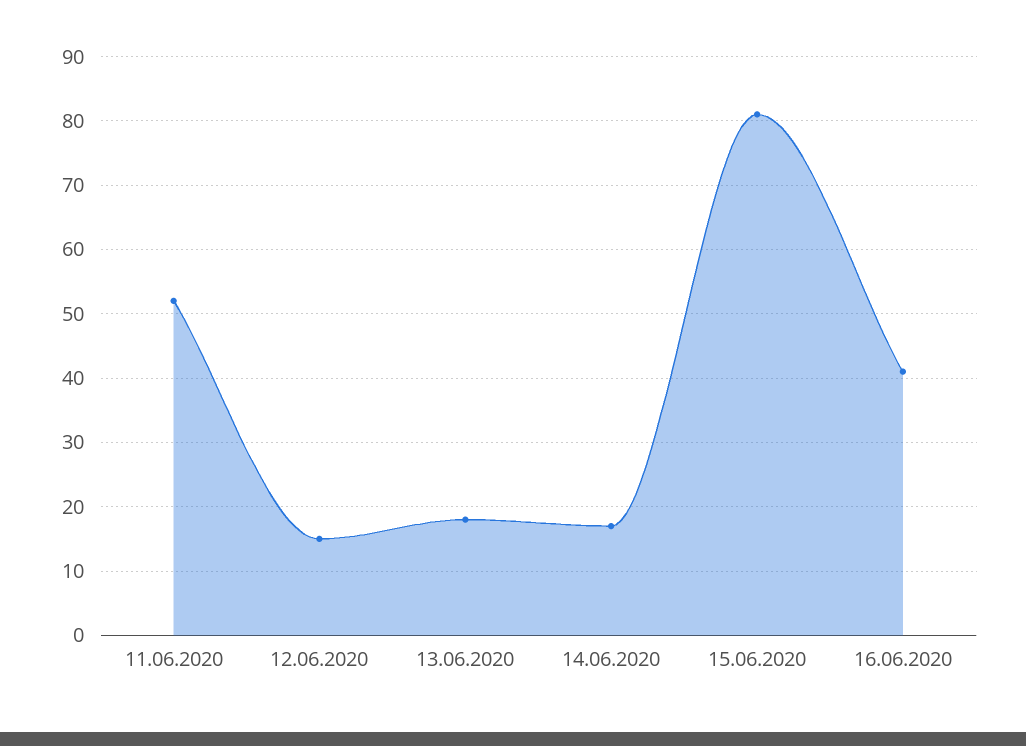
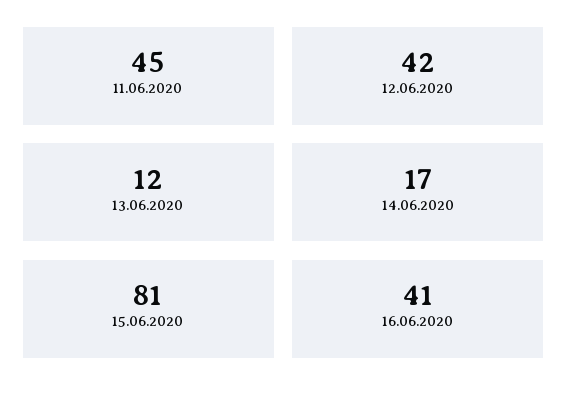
11.06.2020: 52 -> 45
12.06.2020: 15 -> 42
13.06.2020: 18 -> 12

